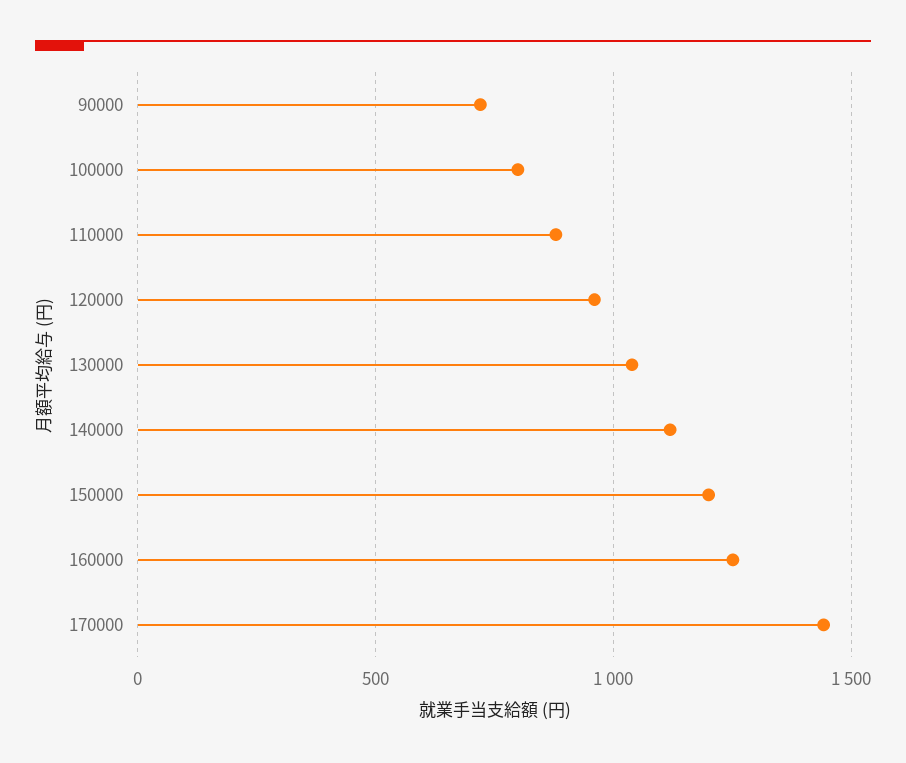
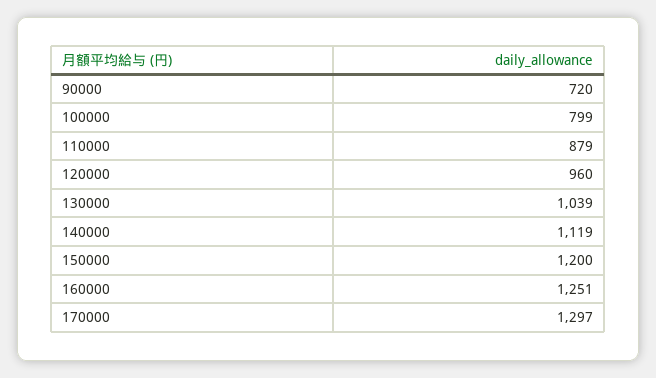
170000: 1450 -> 1297

